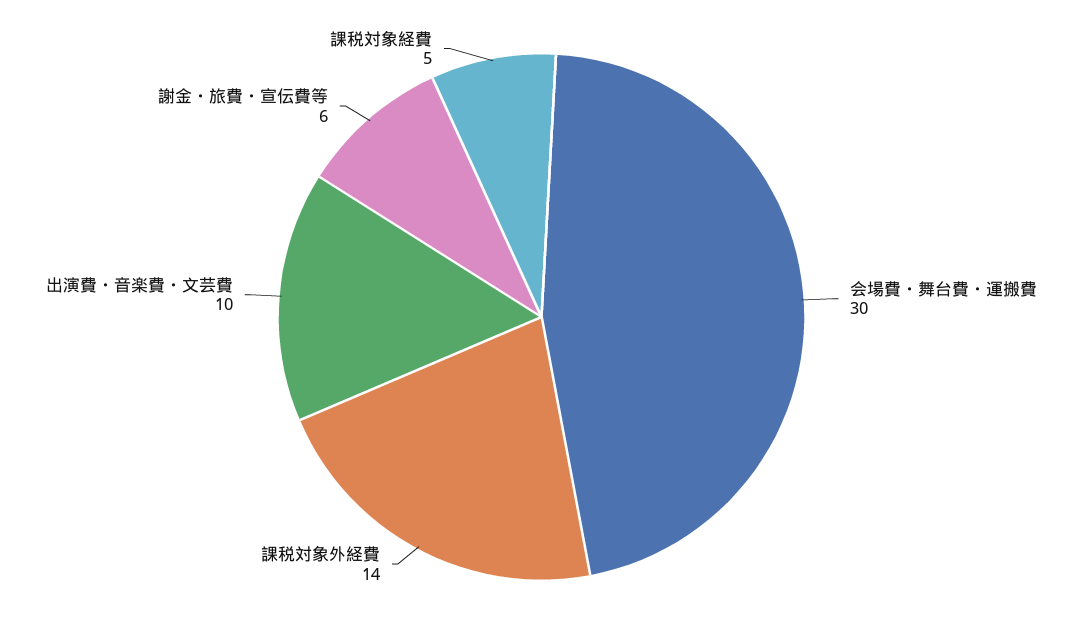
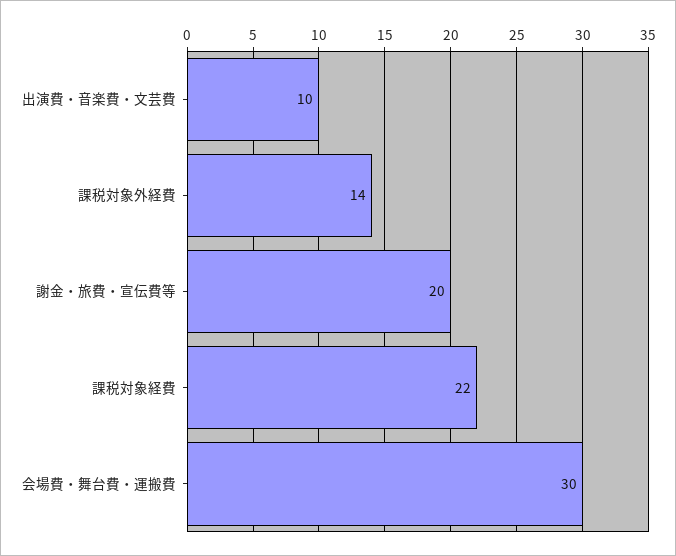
謝金・旅費・宣伝費等: 6 -> 20
課税対象経費: 5 -> 22

